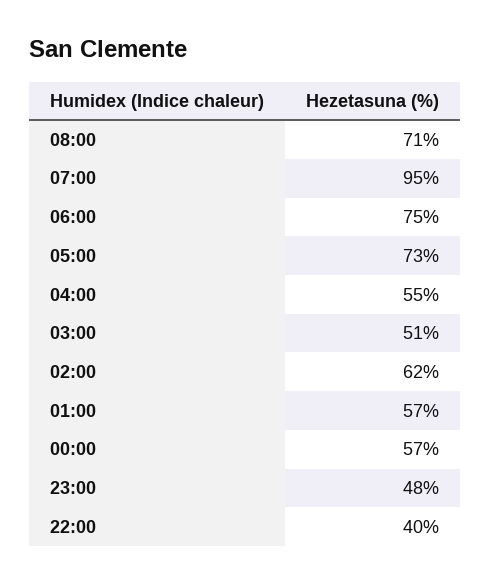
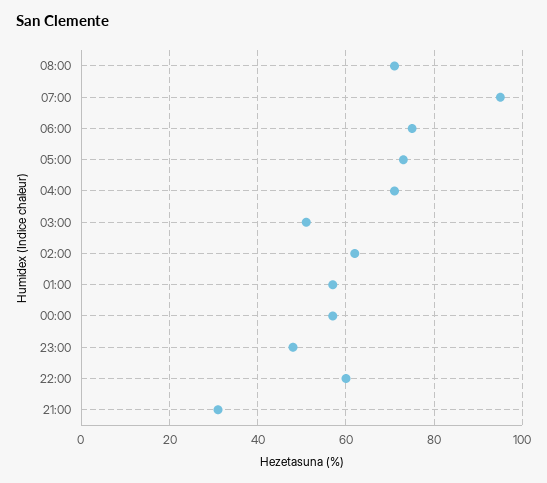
04:00: 55 -> 70
22:00: 40 -> 60
21:00: none -> 30

